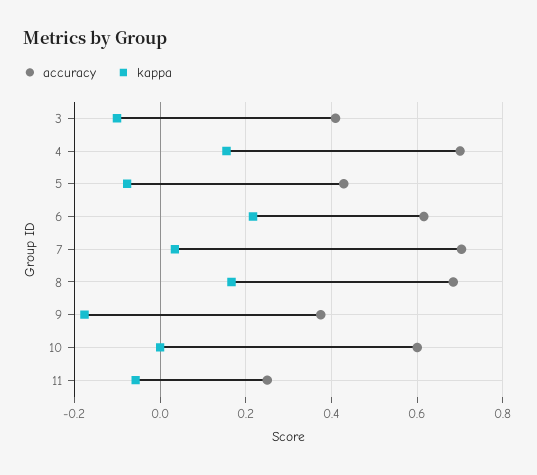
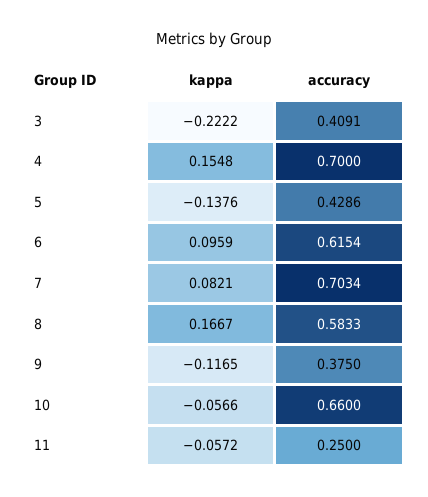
kappa, 3: -0.1 -> -0.2222
kappa, 5: -0.08 -> -0.1376
kappa, 6: 0.22 -> 0.0959
kappa, 7: 0.04 -> 0.0821
accuracy, 8: 0.68 -> 0.5833
kappa, 9: -0.18 -> -0.1165
accuracy, 10: 0.6 -> 0.66
kappa, 10: 0 -> -0.0566

